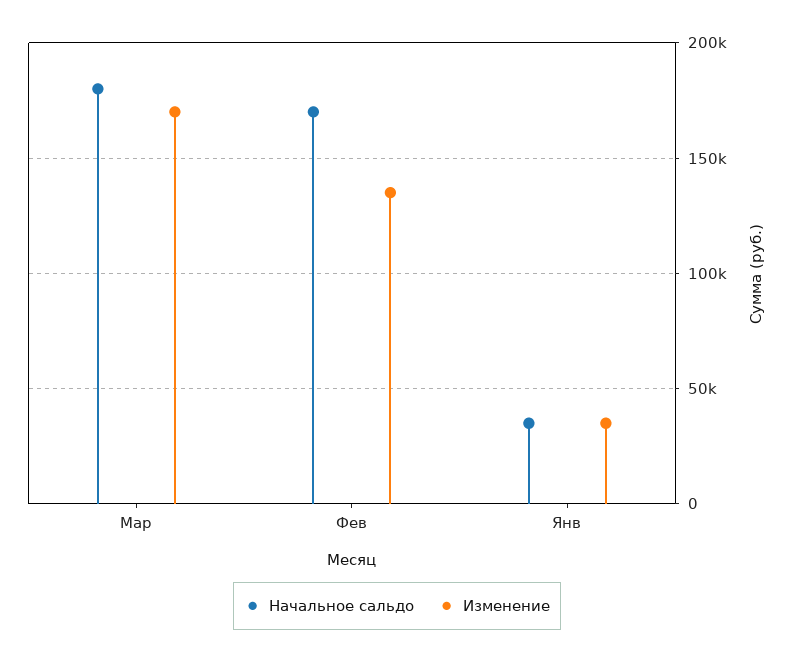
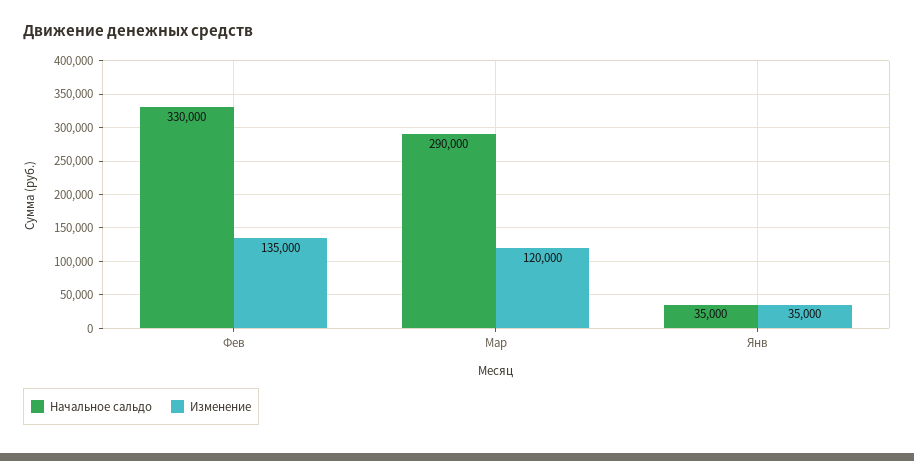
Начальное сальдо, Мар: 180000 -> 290000
Изменение, Мар: 170000 -> 120000
Начальное сальдо, Фев: 170000 -> 330000

